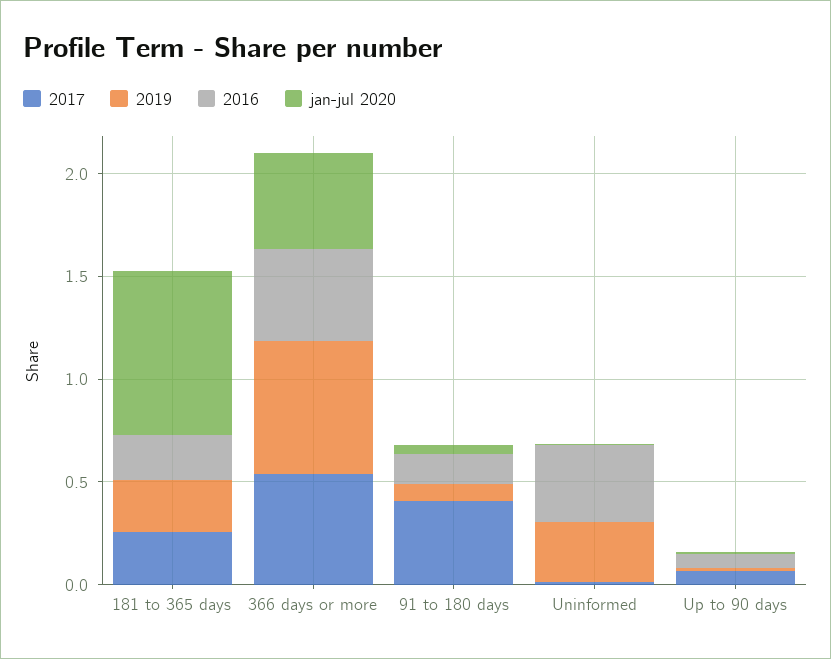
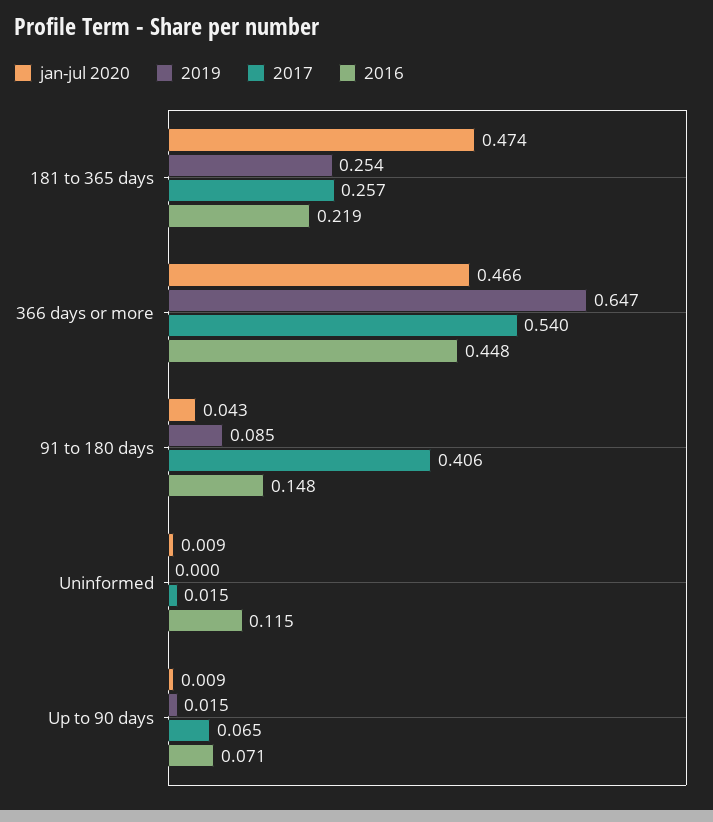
jan-jul 2020, 181 to 365 days: 0.8 -> 0.474
2019, Uninformed: 0.3 -> 0
2016, Uninformed: 0.4 -> 0.115

